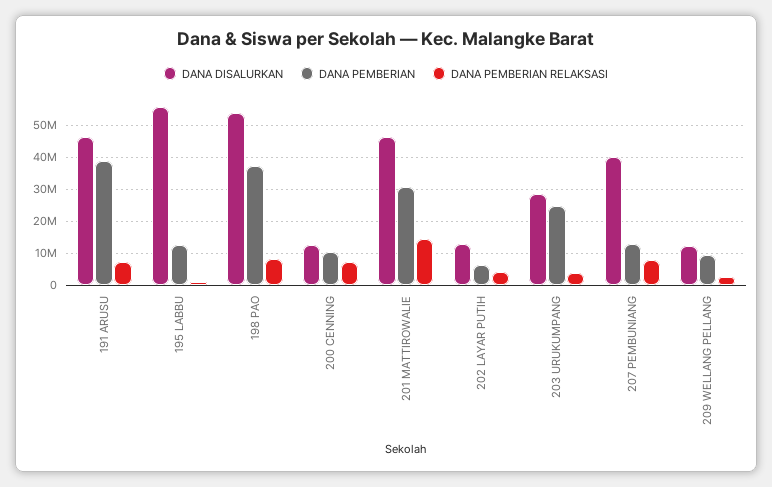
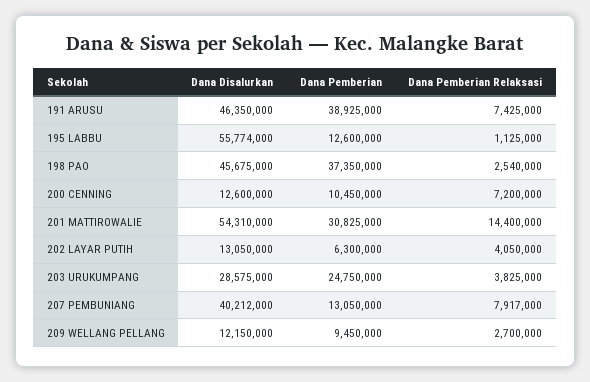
DANA DISALURKAN, 198 PAO: 54000000 -> 45675000
DANA PEMBERIAN RELAKSASI, 198 PAO: 8000000 -> 2540000
DANA DISALURKAN, 201 MATTIROWALIE: 46000000 -> 54310000

